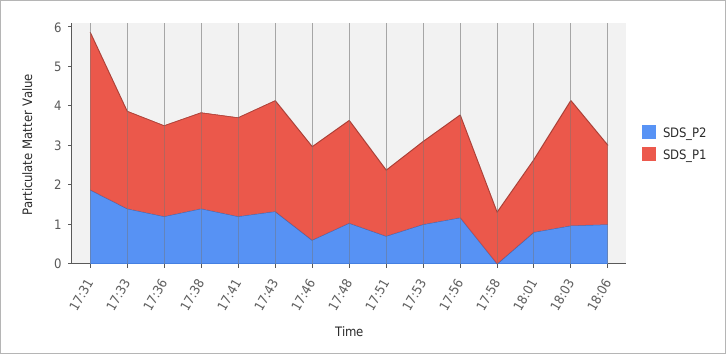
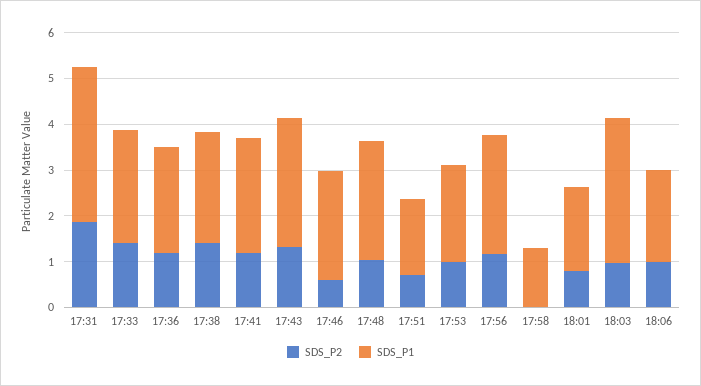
SDS_P1, 17:31: 4 -> 3.4

